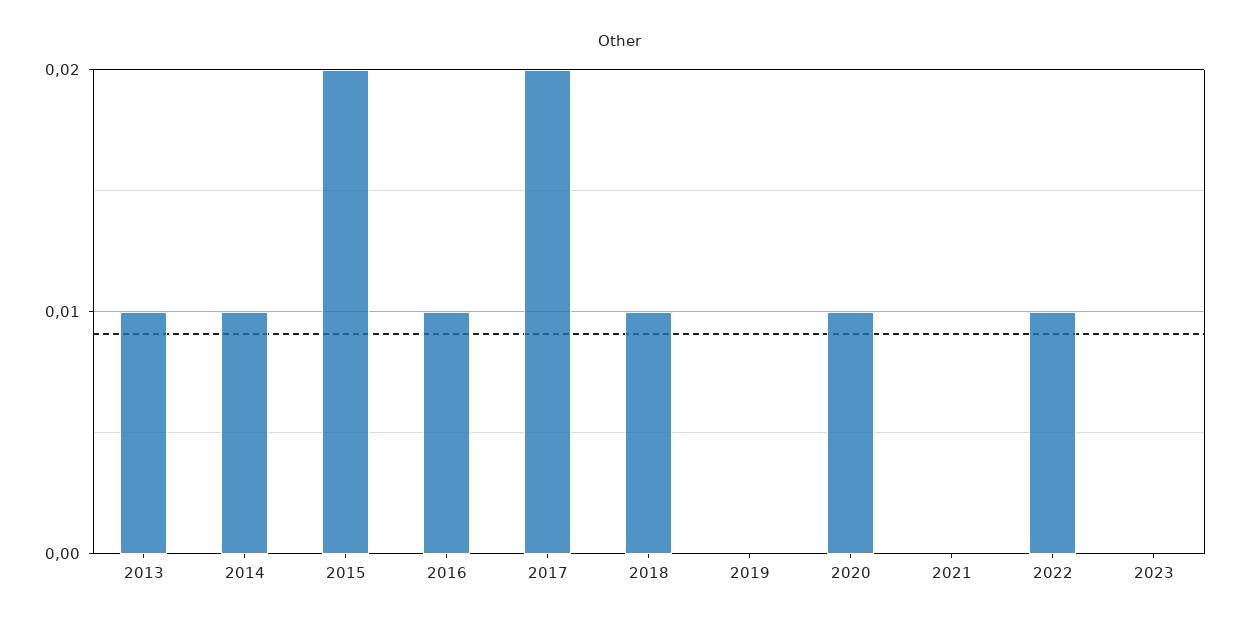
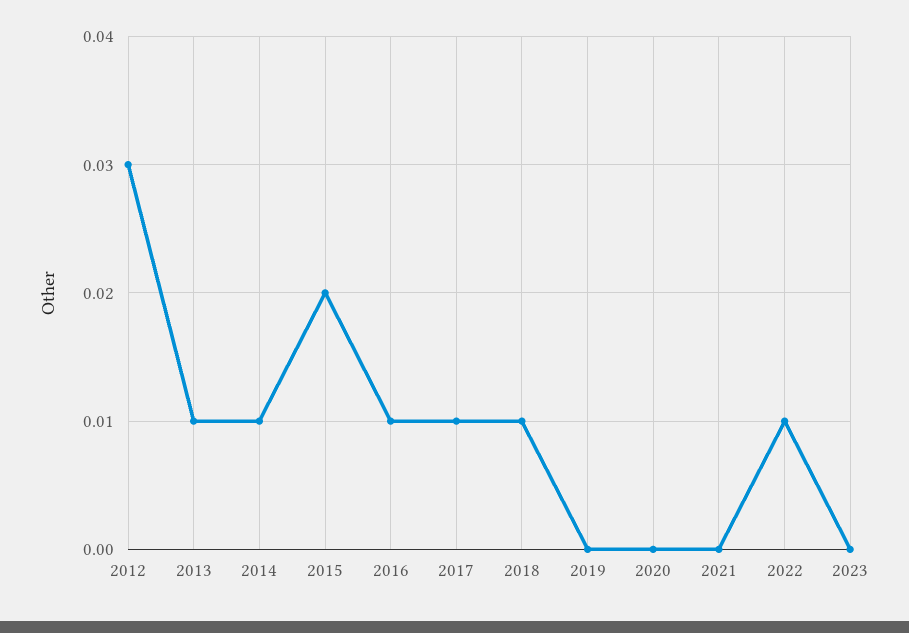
2017: 0.02 -> 0.01
2020: 0.01 -> 0
2012: none -> 0.03

